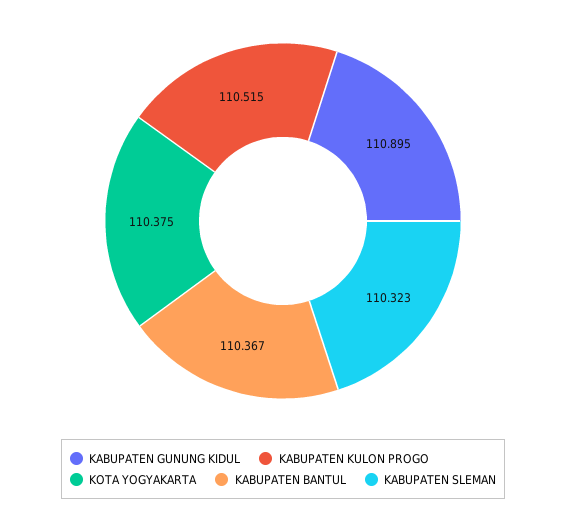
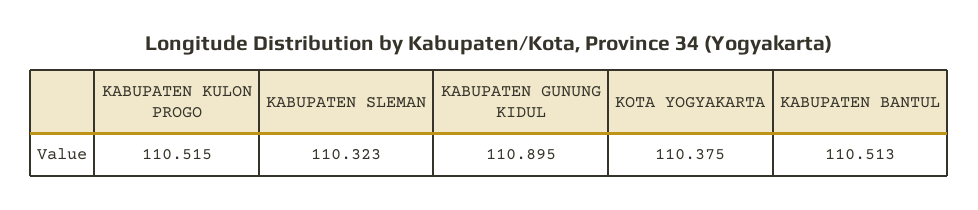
KABUPATEN BANTUL: 110.367 -> 110.513

